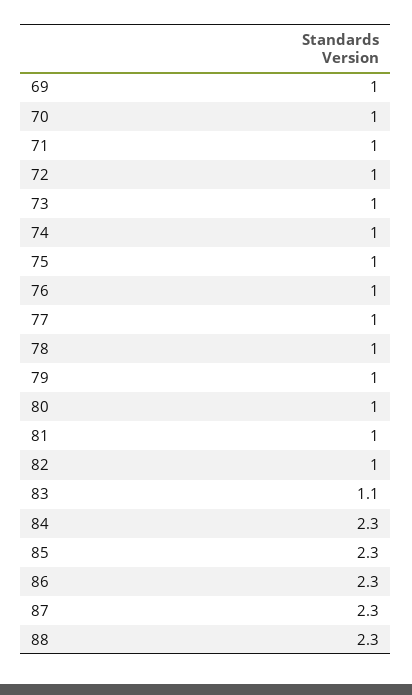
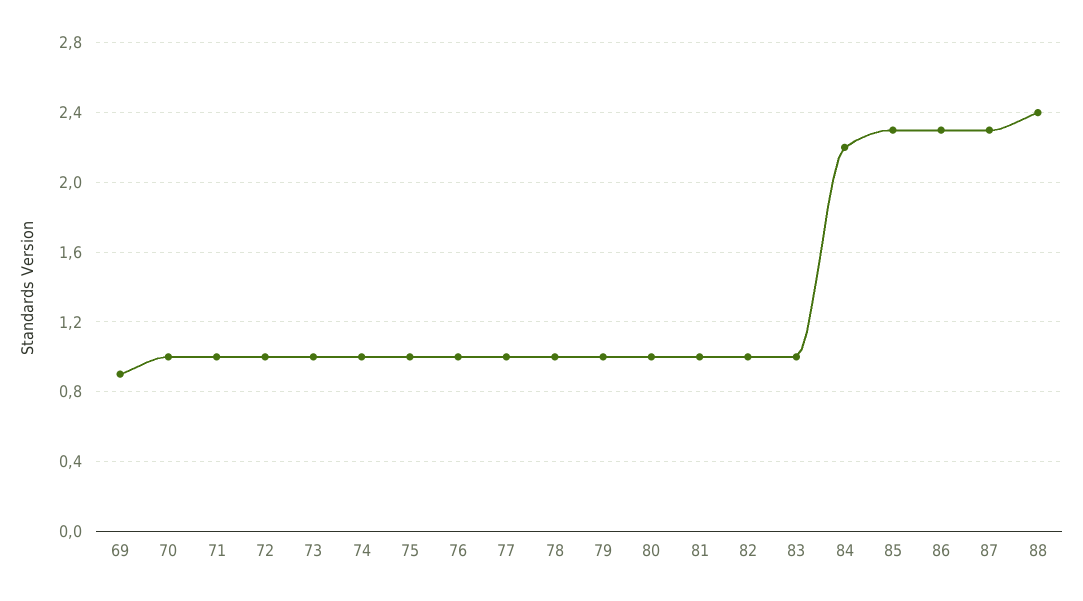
69: 1 -> 0.9
83: 1.1 -> 1
84: 2.3 -> 2.2
88: 2.3 -> 2.4

